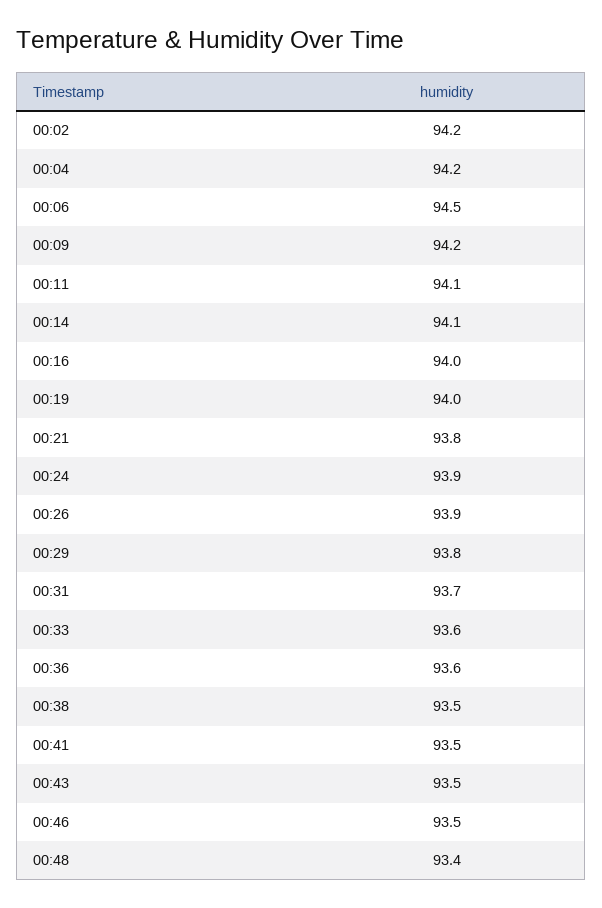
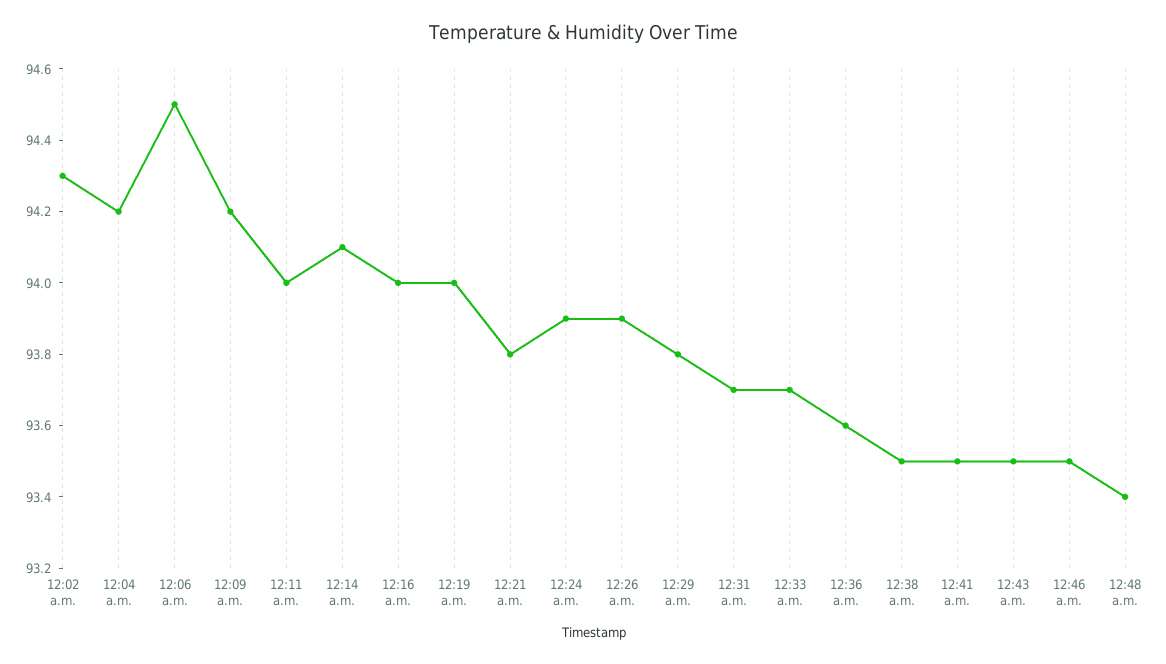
00:02: 94.2 -> 94.3
00:11: 94.1 -> 94
00:33: 93.6 -> 93.7

